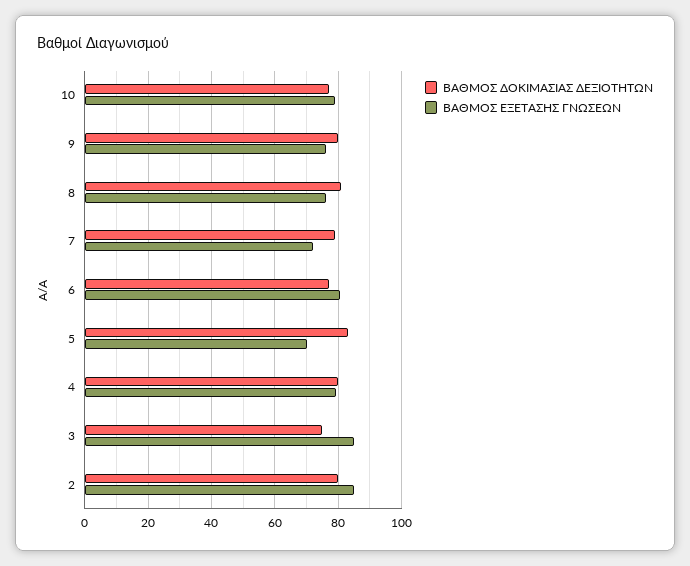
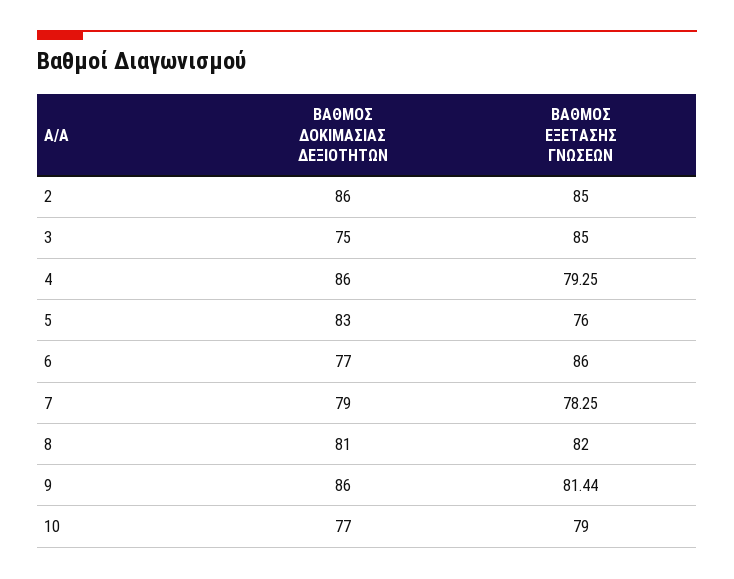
ΒΑΘΜΟΣ ΔΟΚΙΜΑΣΙΑΣ ΔΕΞΙΟΤΗΤΩΝ, 9: 80 -> 86
ΒΑΘΜΟΣ ΕΞΕΤΑΣΗΣ ΓΝΩΣΕΩΝ, 9: 76 -> 81.44
ΒΑΘΜΟΣ ΕΞΕΤΑΣΗΣ ΓΝΩΣΕΩΝ, 8: 76 -> 82
ΒΑΘΜΟΣ ΕΞΕΤΑΣΗΣ ΓΝΩΣΕΩΝ, 7: 72 -> 78.25
ΒΑΘΜΟΣ ΕΞΕΤΑΣΗΣ ΓΝΩΣΕΩΝ, 6: 80 -> 86
ΒΑΘΜΟΣ ΕΞΕΤΑΣΗΣ ΓΝΩΣΕΩΝ, 5: 70 -> 76
ΒΑΘΜΟΣ ΔΟΚΙΜΑΣΙΑΣ ΔΕΞΙΟΤΗΤΩΝ, 4: 80 -> 86
ΒΑΘΜΟΣ ΔΟΚΙΜΑΣΙΑΣ ΔΕΞΙΟΤΗΤΩΝ, 2: 80 -> 86

